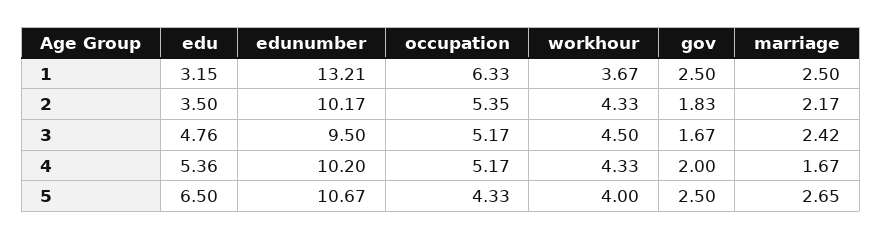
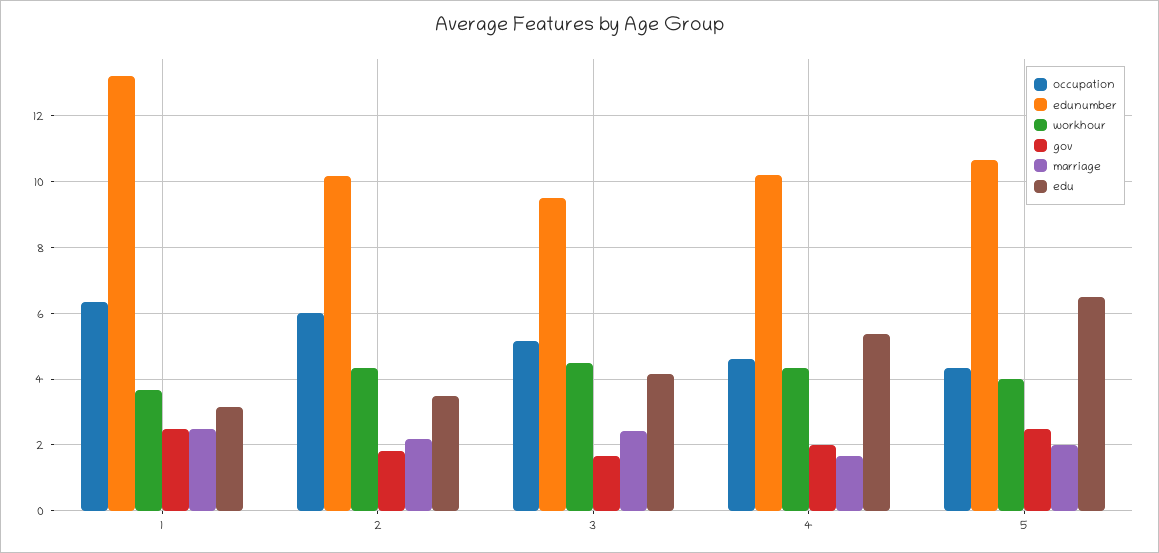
occupation, 2: 5.35 -> 6
edu, 3: 4.76 -> 4.2
occupation, 4: 5.17 -> 4.6
marriage, 5: 2.65 -> 2

